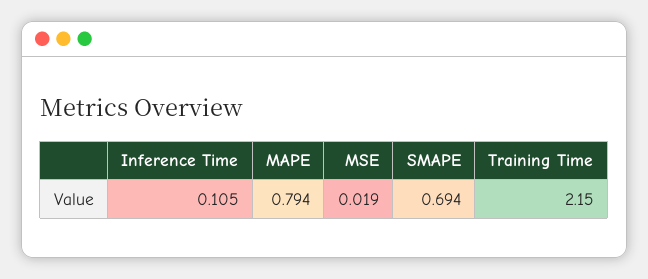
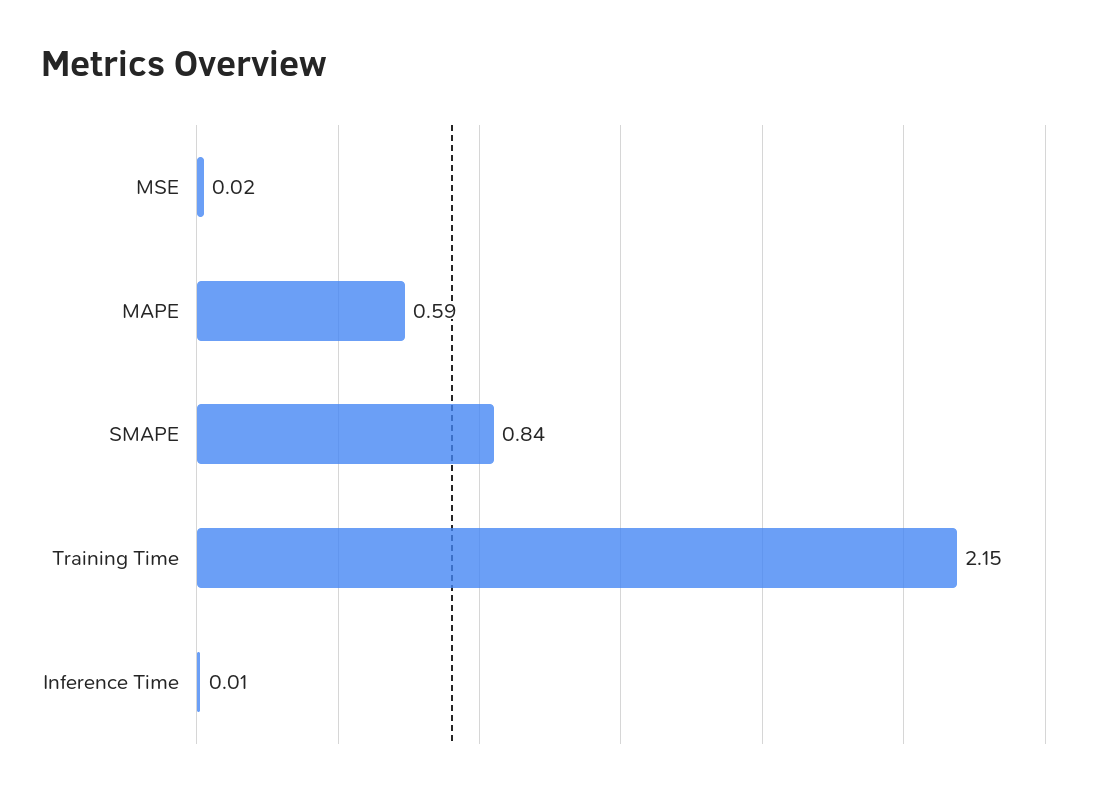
Inference Time: 0.105 -> 0.01
MAPE: 0.794 -> 0.59
SMAPE: 0.694 -> 0.84

